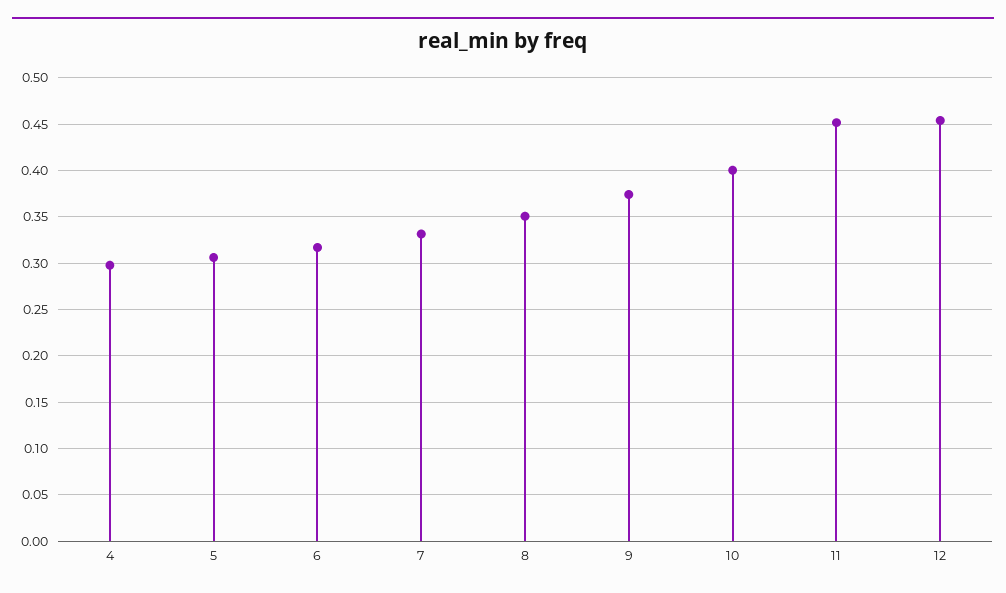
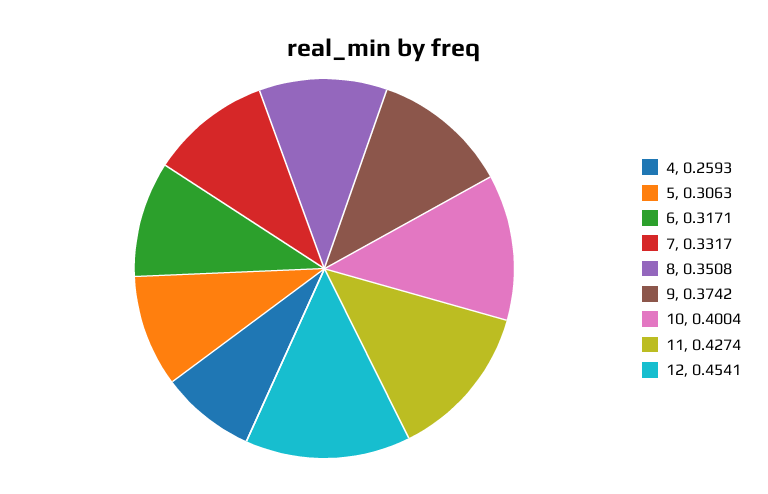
4: 0.3 -> 0.2593
11: 0.45 -> 0.4274

